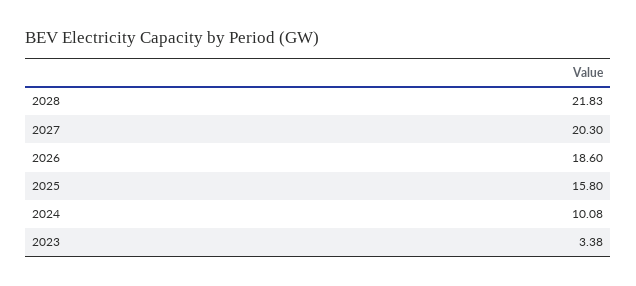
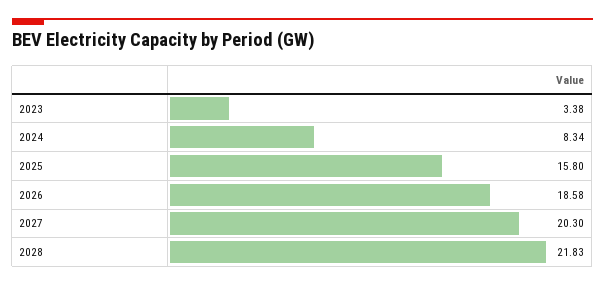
2026: 18.6 -> 18.58
2024: 10.08 -> 8.34

